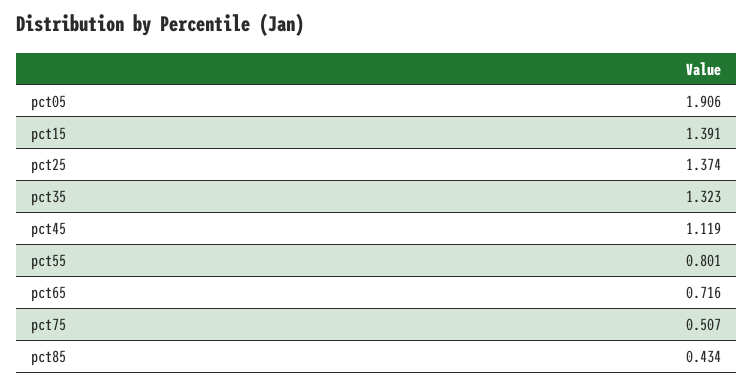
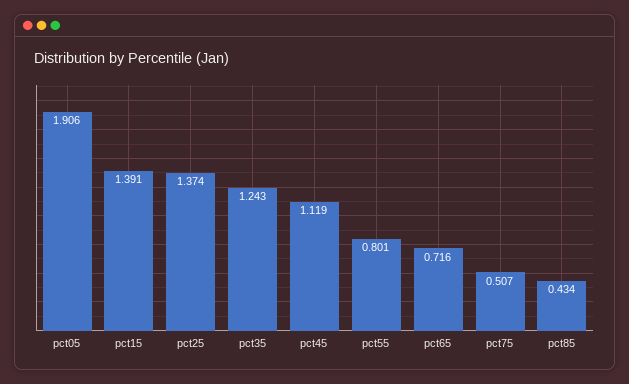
pct35: 1.323 -> 1.243

